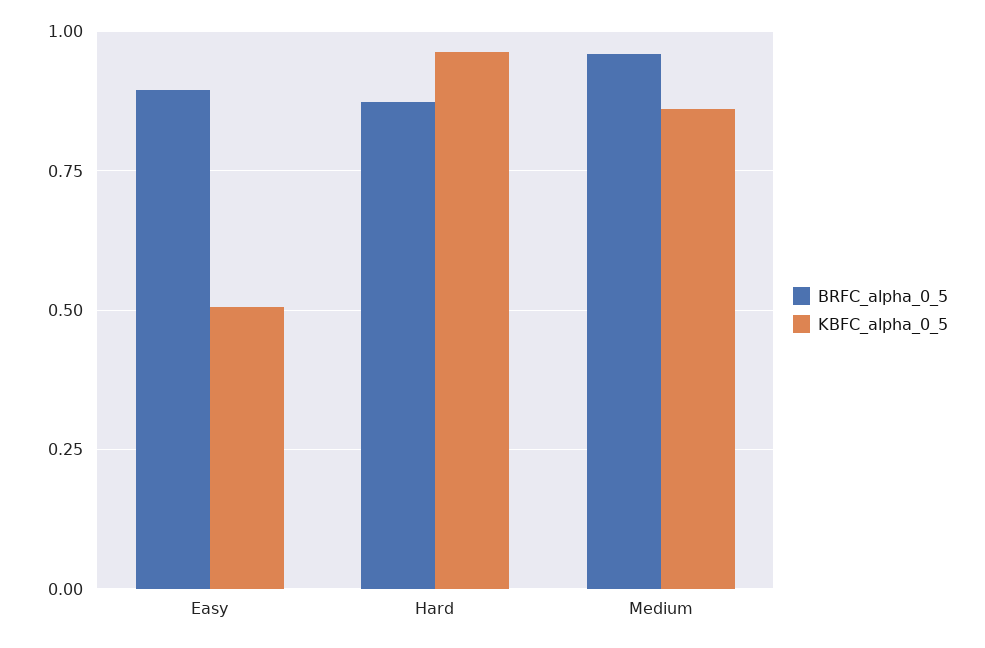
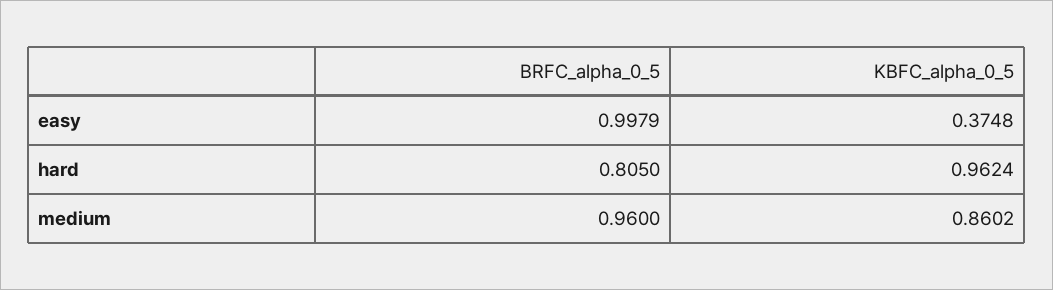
BRFC_alpha_0_5, Easy: 0.9 -> 0.9979
KBFC_alpha_0_5, Easy: 0.5 -> 0.3748
BRFC_alpha_0_5, Hard: 0.875 -> 0.805

